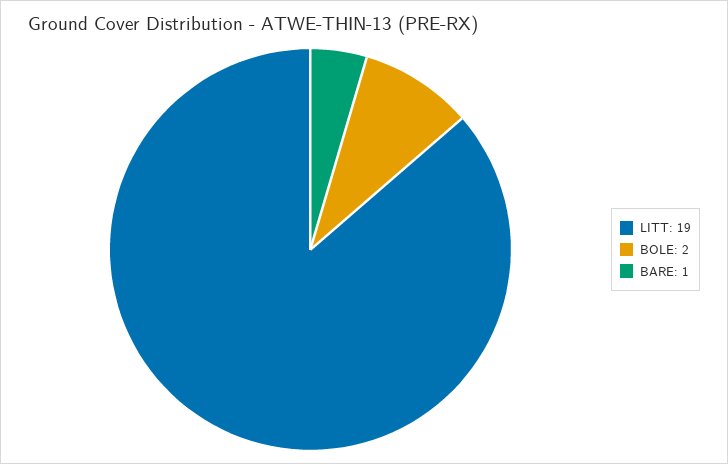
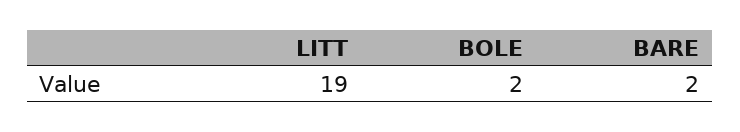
BARE: 1 -> 2

